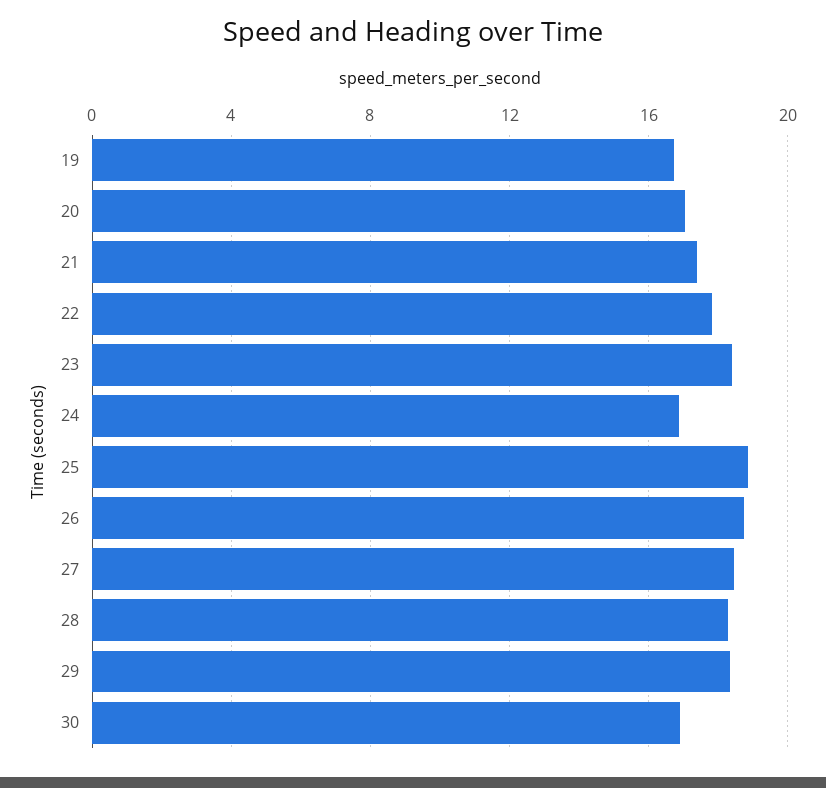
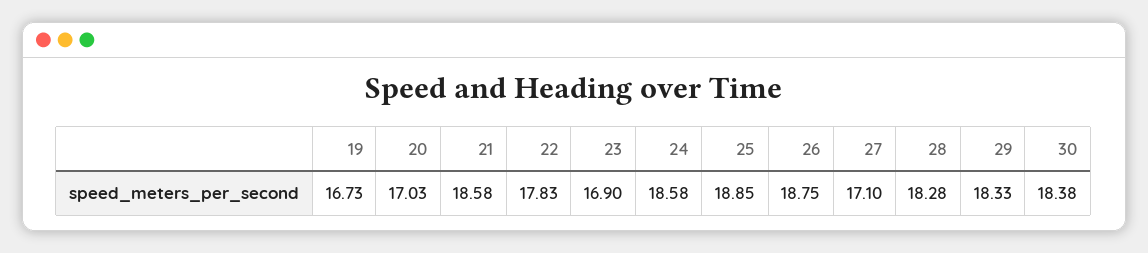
21: 17.5 -> 18.58
23: 18.5 -> 16.9
24: 17 -> 18.58
27: 18.5 -> 17.1
30: 17 -> 18.38

